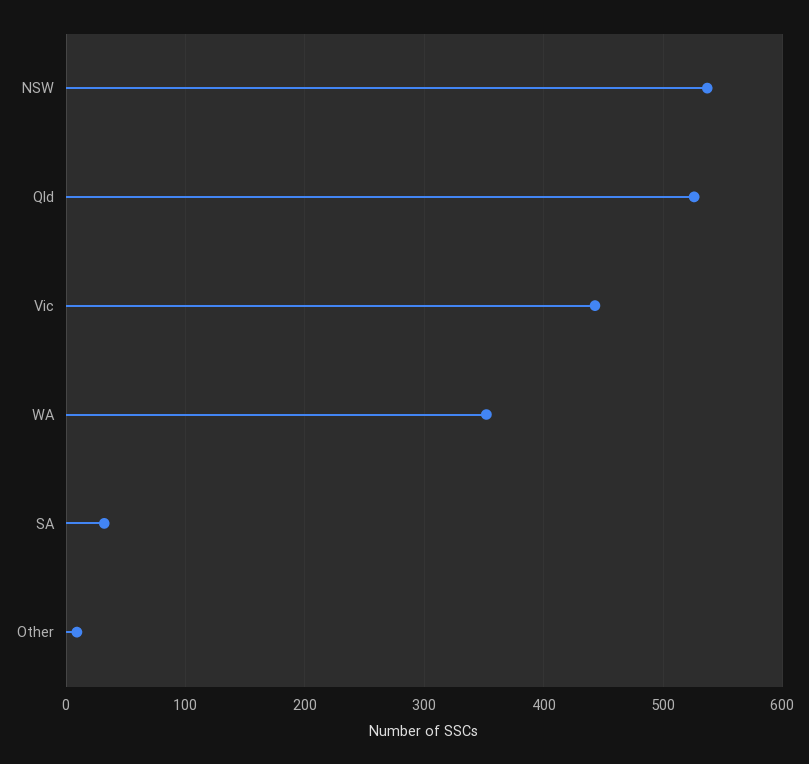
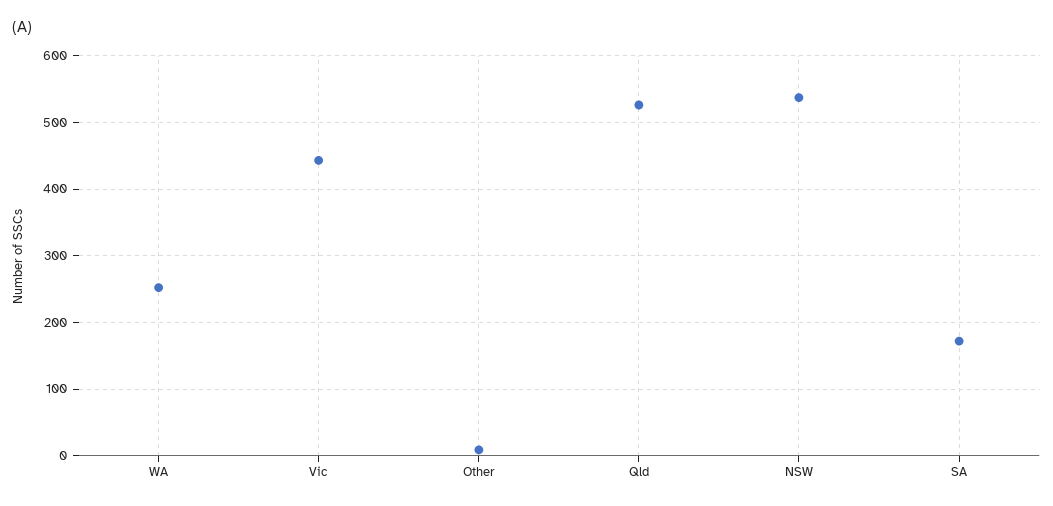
WA: 350 -> 250
SA: 30 -> 170

